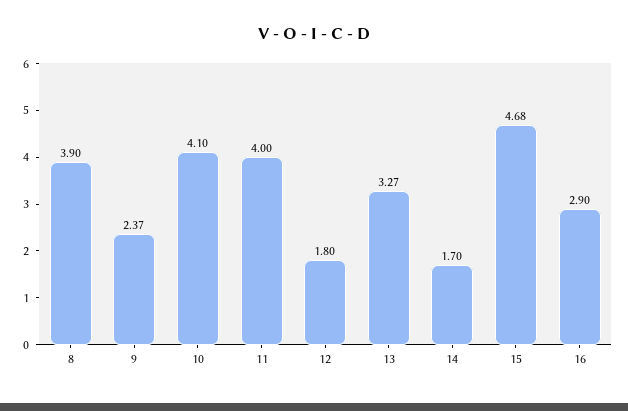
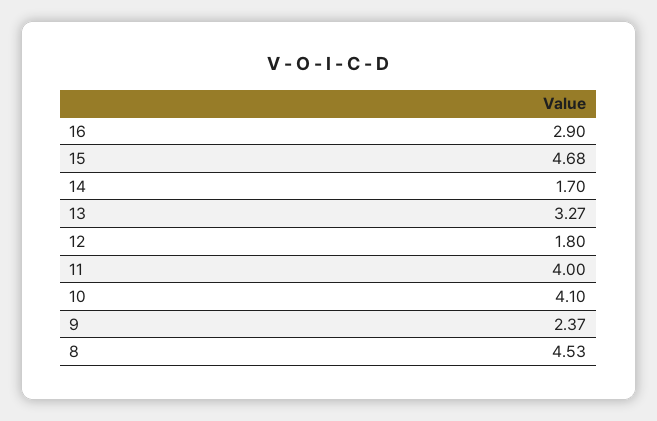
8: 3.9 -> 4.53

